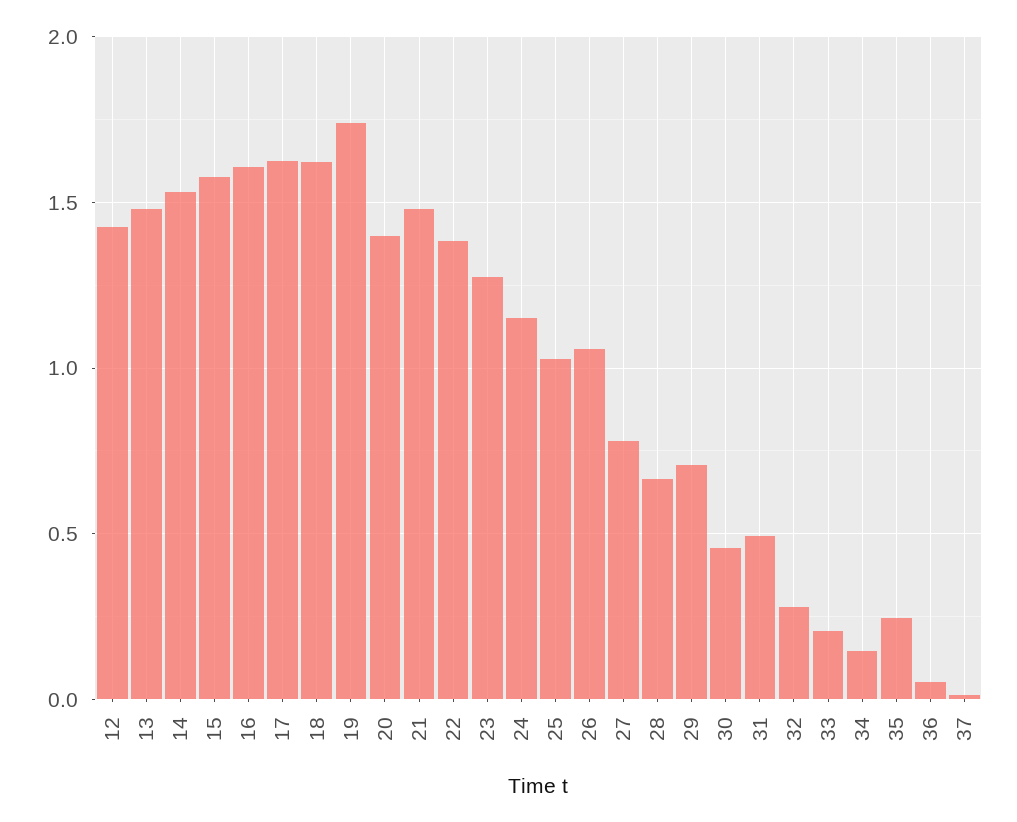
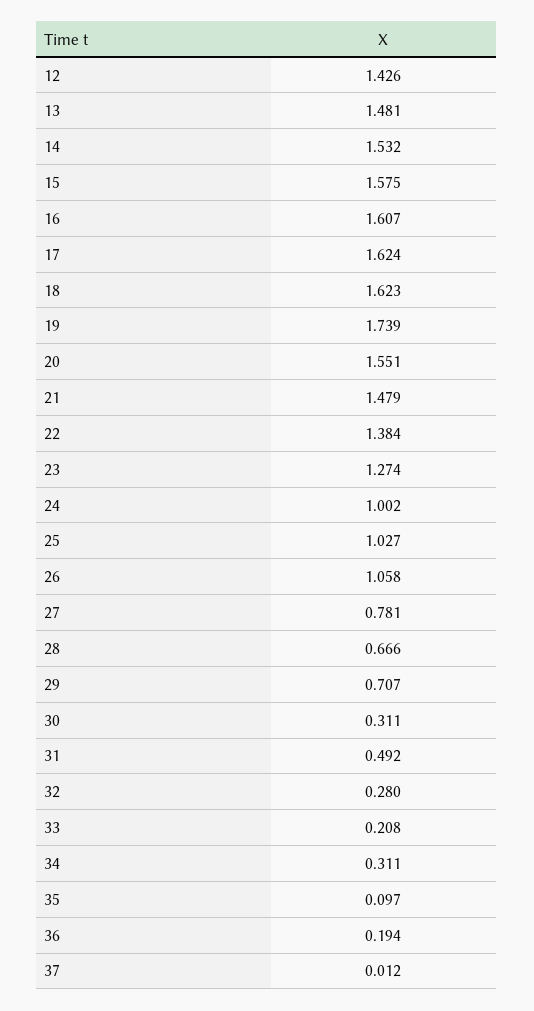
20: 1.4 -> 1.551
24: 1.15 -> 1.002
30: 0.45 -> 0.311
34: 0.15 -> 0.311
35: 0.25 -> 0.097
36: 0.05 -> 0.194

